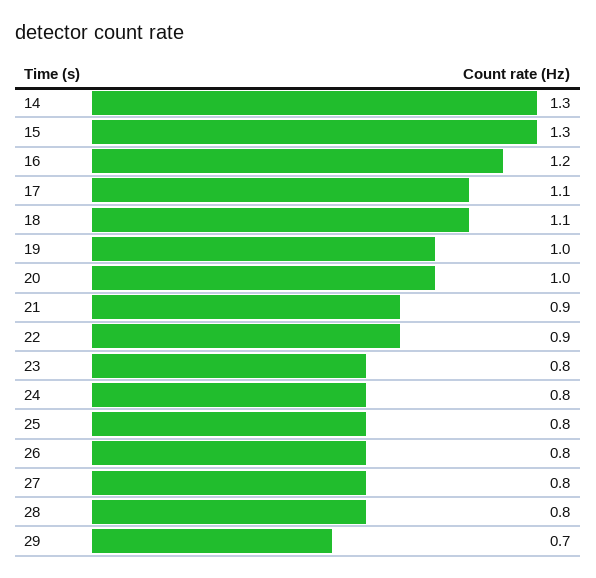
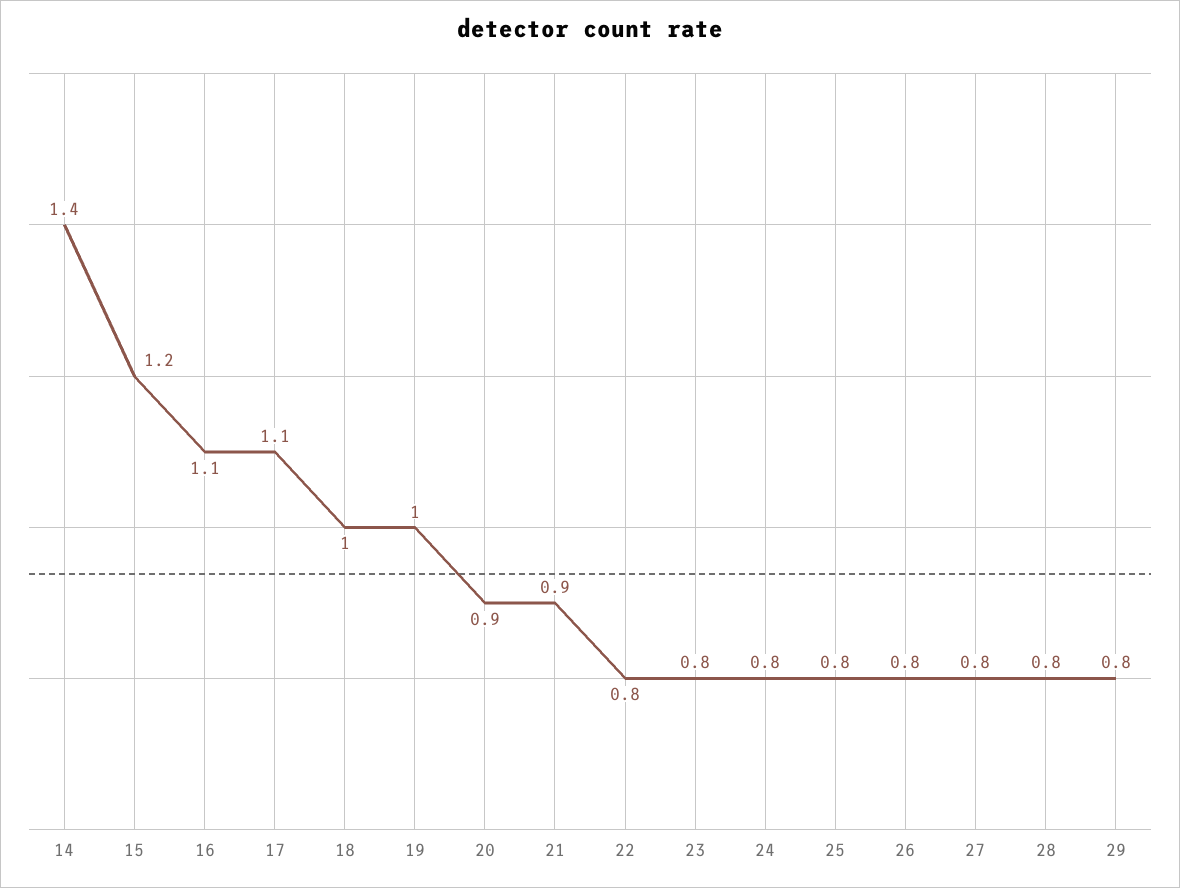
14: 1.3 -> 1.4
15: 1.3 -> 1.2
16: 1.2 -> 1.1
18: 1.1 -> 1
20: 1 -> 0.9
22: 0.9 -> 0.8
29: 0.7 -> 0.8

